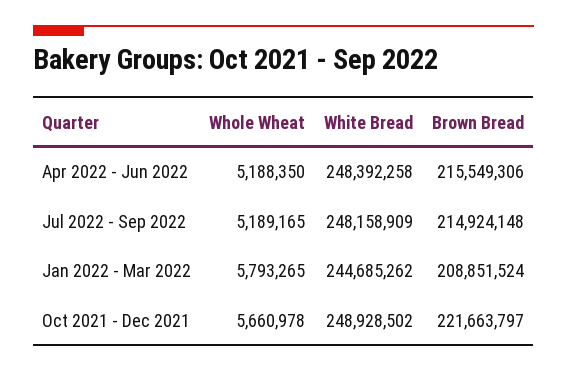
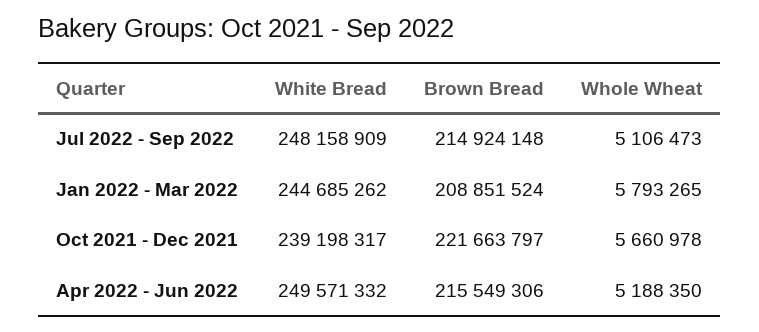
White Bread, Apr 2022 - Jun 2022: 248392258 -> 249571332
Whole Wheat, Jul 2022 - Sep 2022: 5189165 -> 5106473
White Bread, Oct 2021 - Dec 2021: 248928502 -> 239198317

